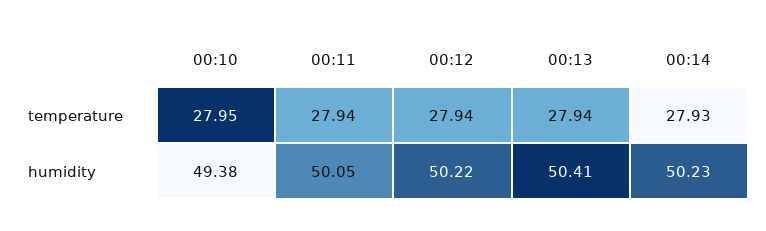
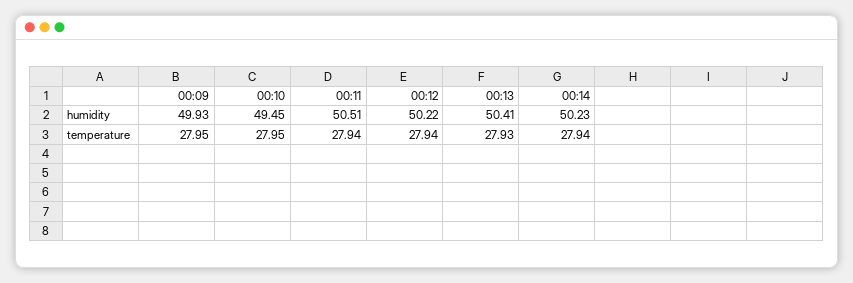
00:13, temperature: 27.94 -> 27.93
00:14, temperature: 27.93 -> 27.94
00:10, humidity: 49.38 -> 49.45
00:11, humidity: 50.05 -> 50.51
00:09, humidity: none -> 49.93
00:09, temperature: none -> 27.95

